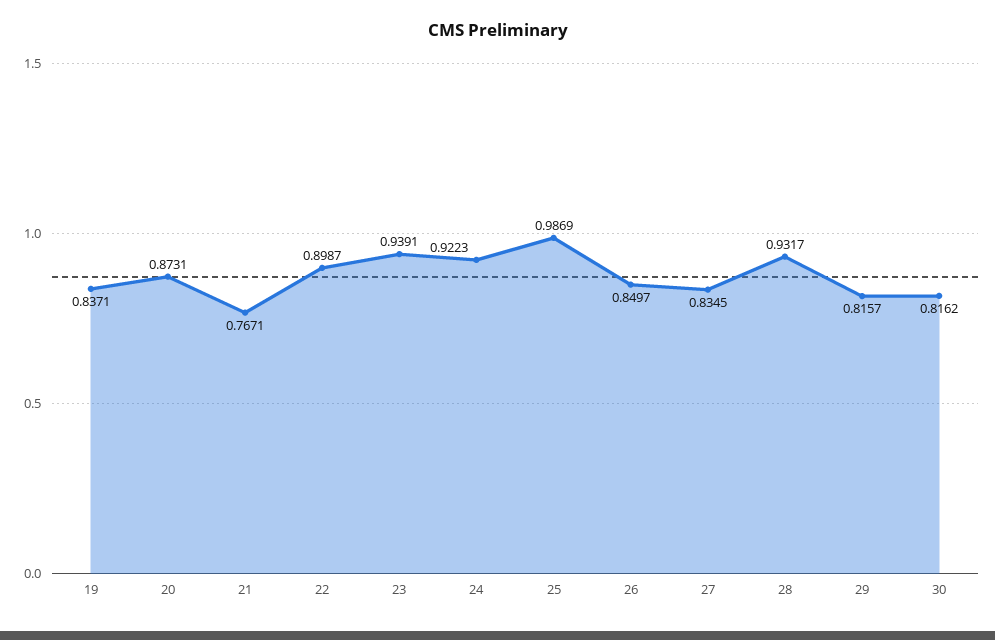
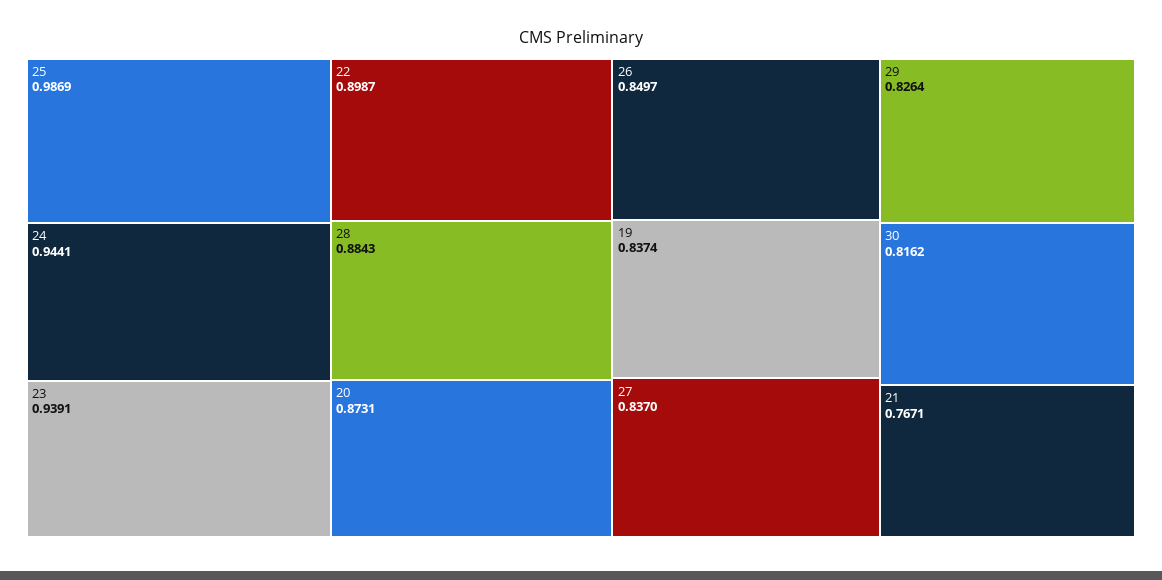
19: 0.8371 -> 0.8374
24: 0.9223 -> 0.9441
27: 0.8345 -> 0.837
28: 0.9317 -> 0.8843
29: 0.8157 -> 0.8264

